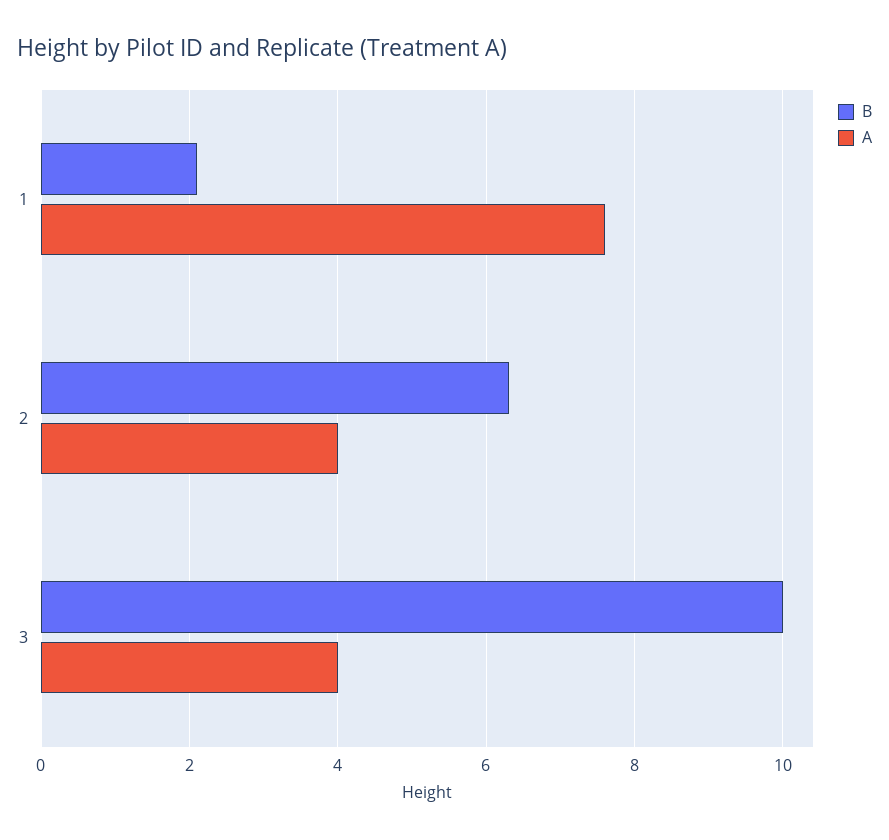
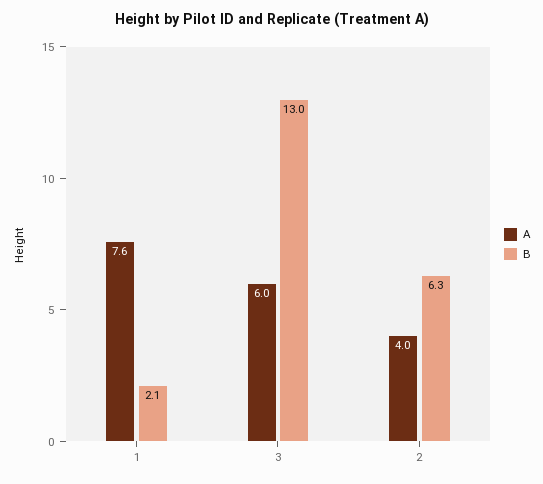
B, 3: 10 -> 13
A, 3: 4 -> 6

